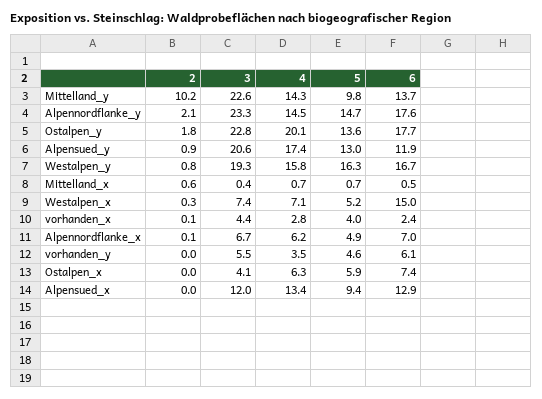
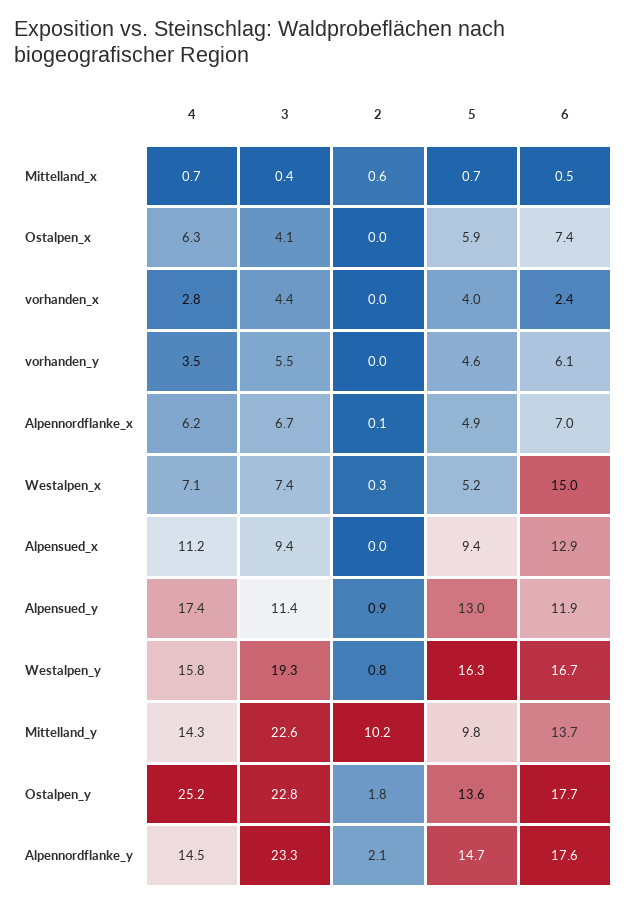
4, Ostalpen_y: 20.1 -> 25.2
3, Alpensued_y: 20.6 -> 11.4
2, vorhanden_x: 0.1 -> 0
3, Alpensued_x: 12 -> 9.4
4, Alpensued_x: 13.4 -> 11.2

